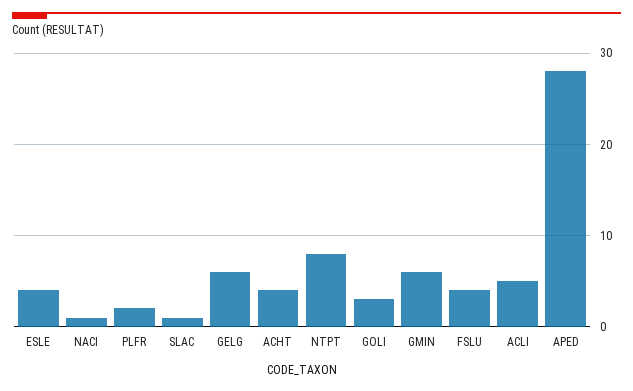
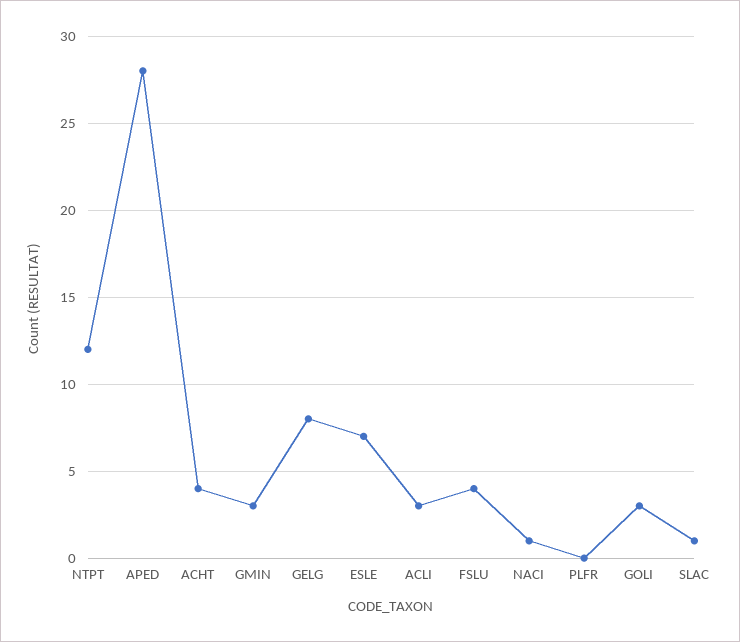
ESLE: 4 -> 7
PLFR: 2 -> 0
GELG: 6 -> 8
NTPT: 8 -> 12
GMIN: 6 -> 3
ACLI: 5 -> 3

